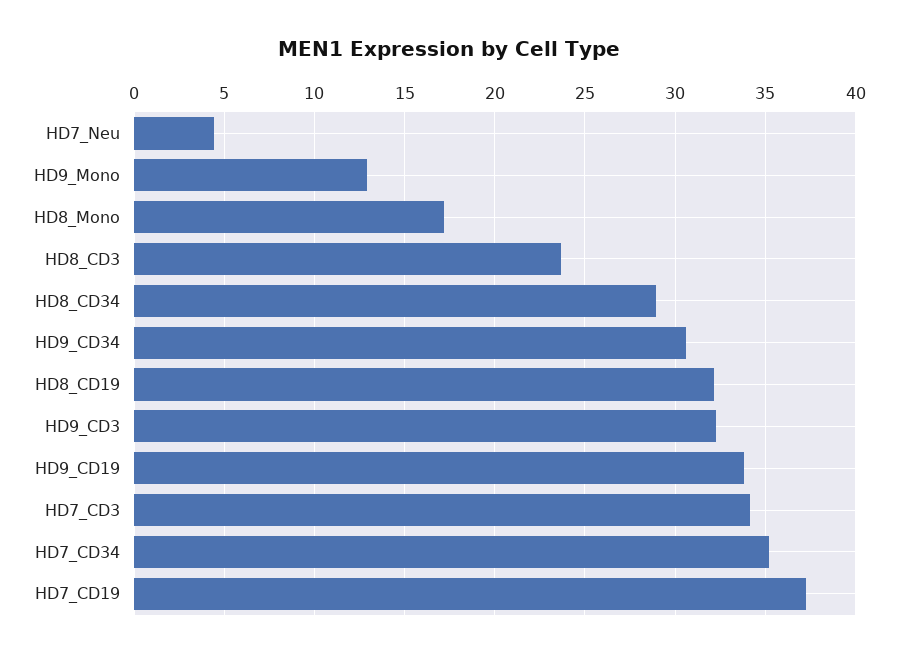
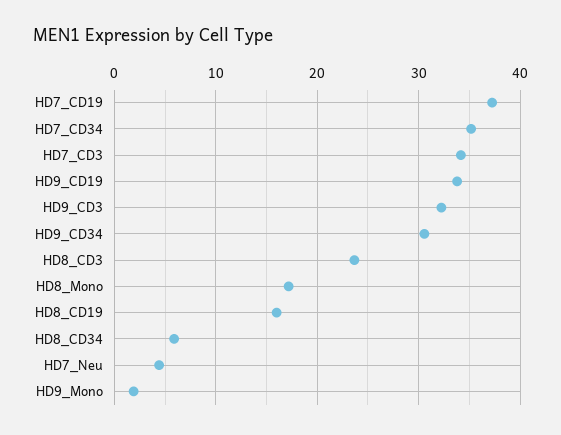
HD9_Mono: 13 -> 2
HD8_CD34: 29 -> 6
HD8_CD19: 32 -> 16

